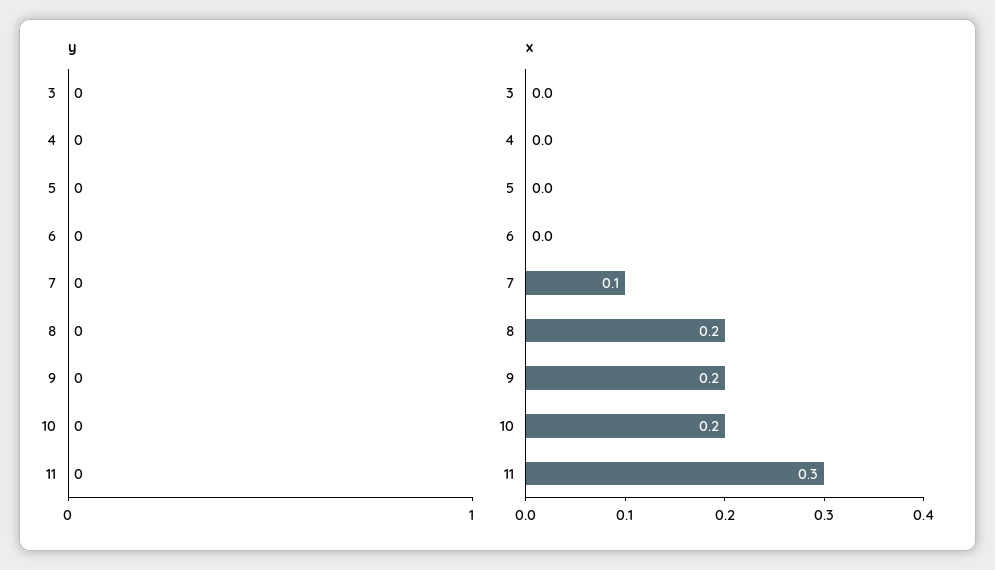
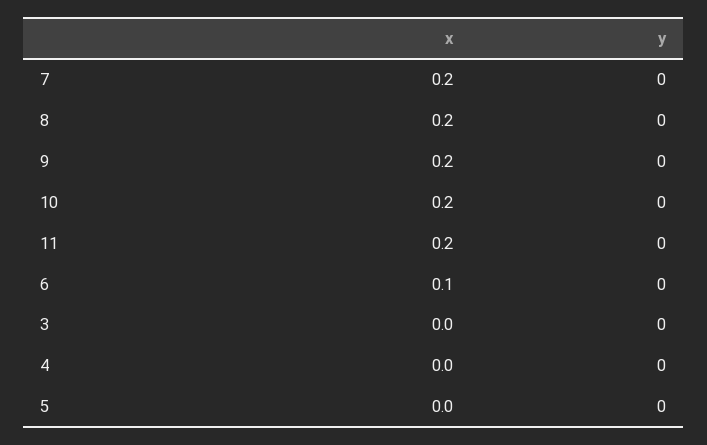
x, 6: 0 -> 0.1
x, 7: 0.1 -> 0.2
x, 11: 0.3 -> 0.2

